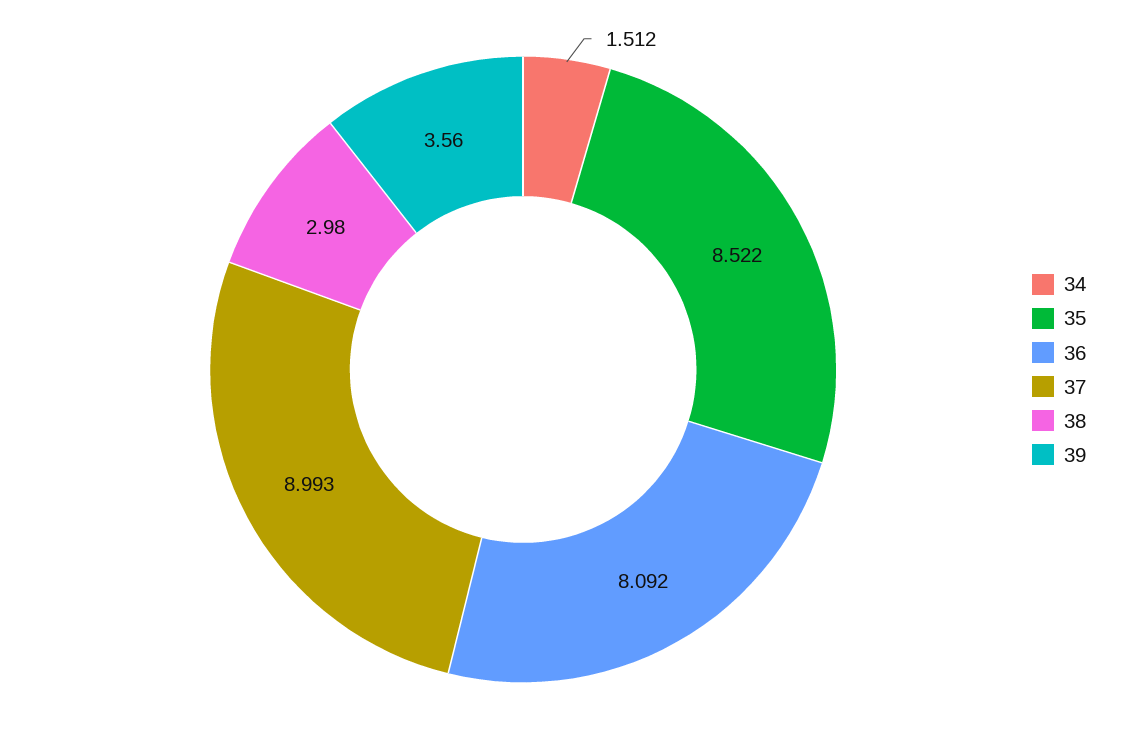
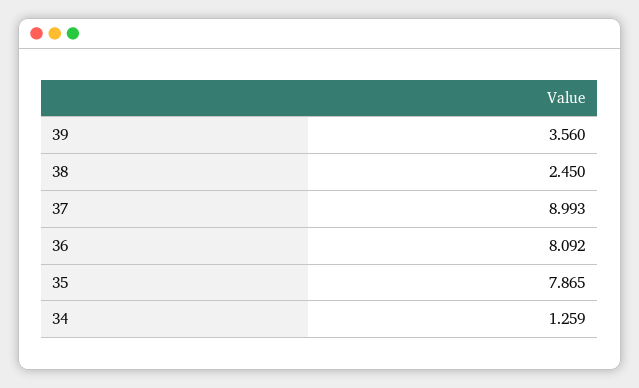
34: 1.512 -> 1.259
35: 8.522 -> 7.865
38: 2.98 -> 2.45

